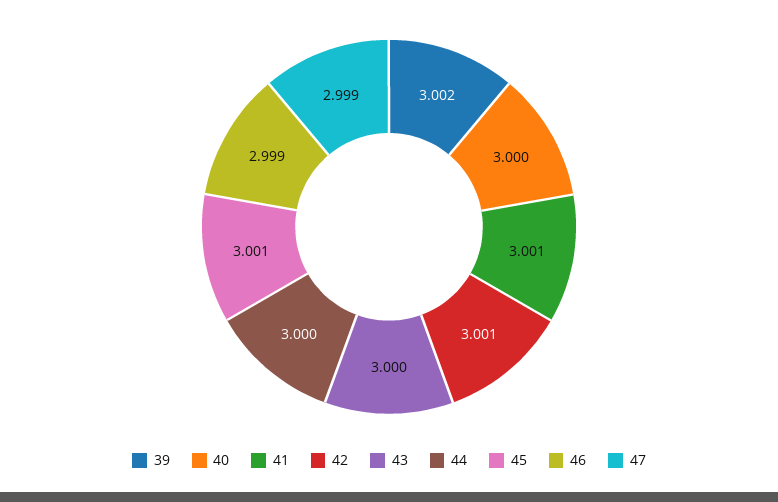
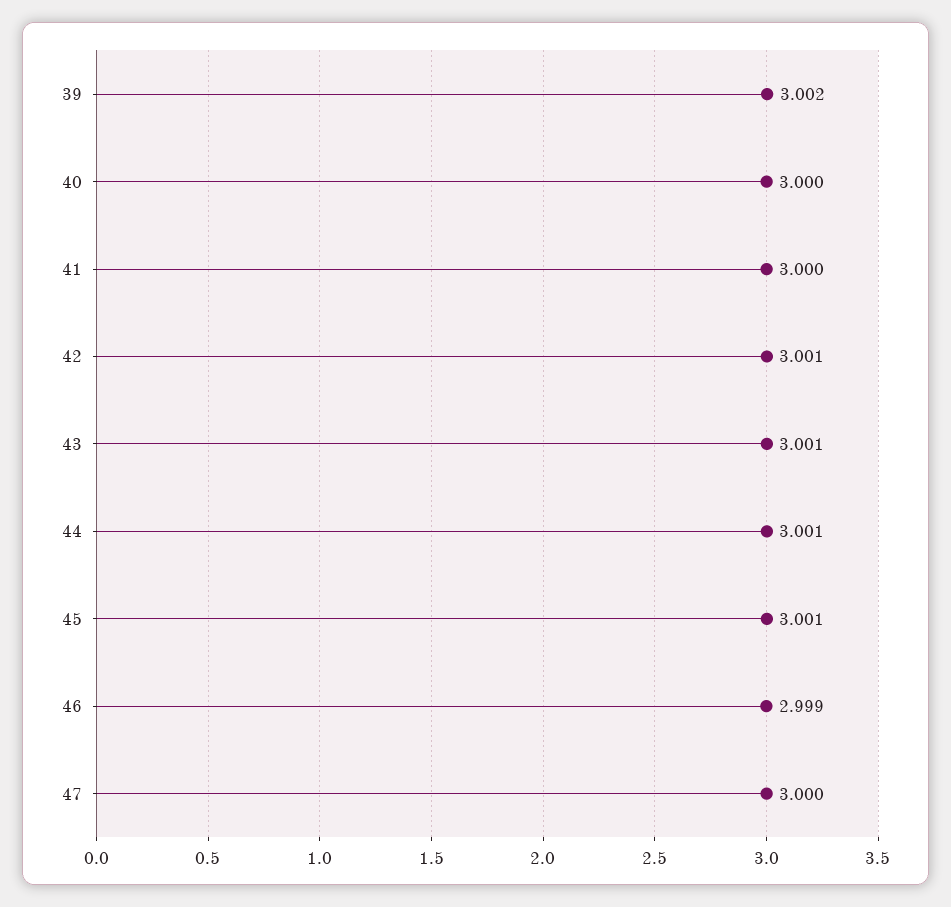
41: 3.001 -> 3
43: 3 -> 3.001
44: 3 -> 3.001
47: 2.999 -> 3

